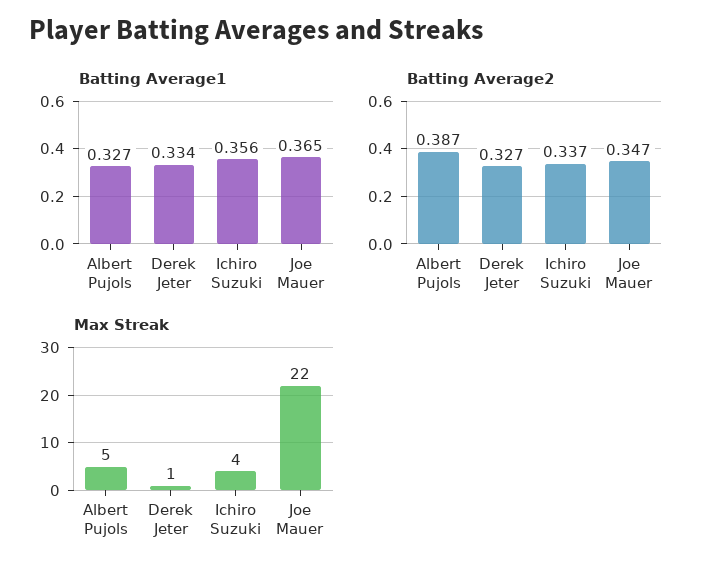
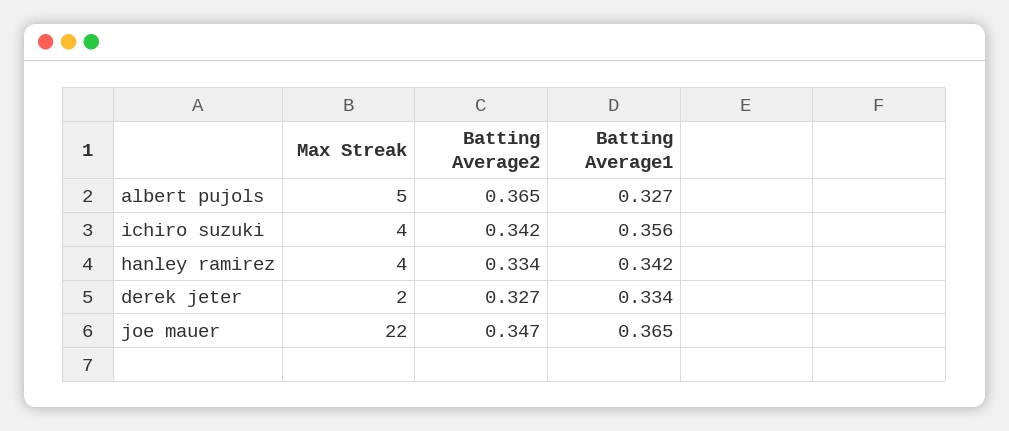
Batting Average2, Albert Pujols: 0.387 -> 0.365
Batting Average2, Ichiro Suzuki: 0.337 -> 0.342
Max Streak, Derek Jeter: 1 -> 2
Max Streak, hanley ramirez: none -> 4
Batting Average2, hanley ramirez: none -> 0.334
Batting Average1, hanley ramirez: none -> 0.342

